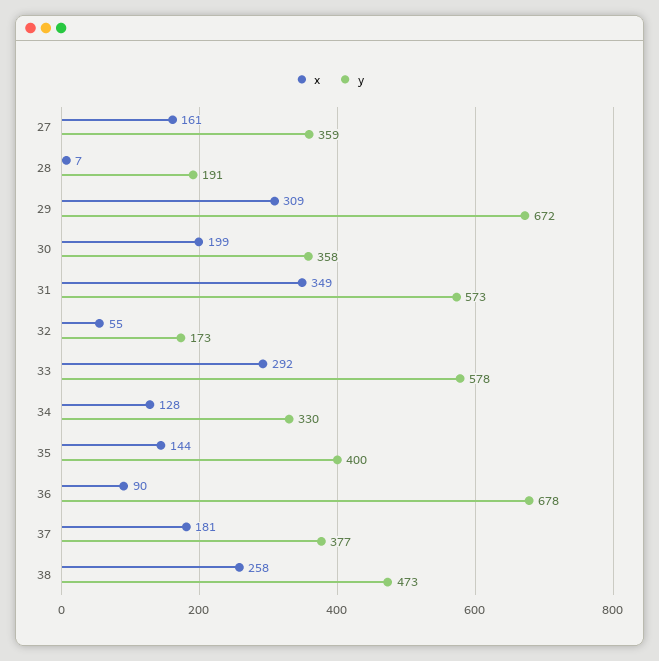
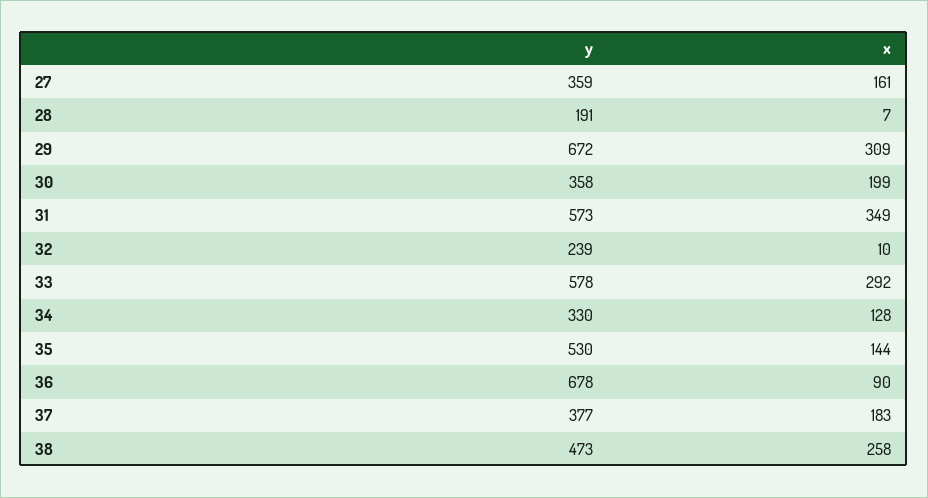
x, 32: 55 -> 10
y, 32: 173 -> 239
y, 35: 400 -> 530
x, 37: 181 -> 183

